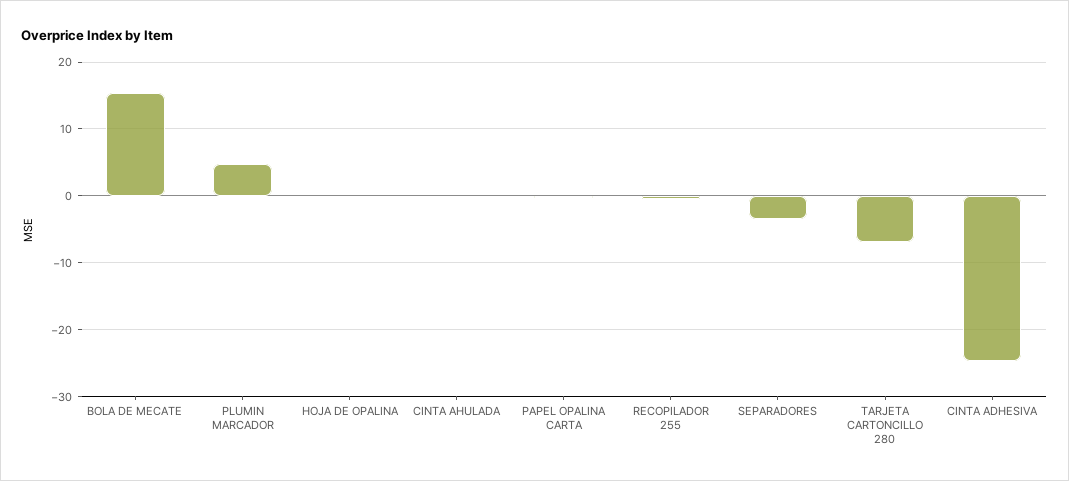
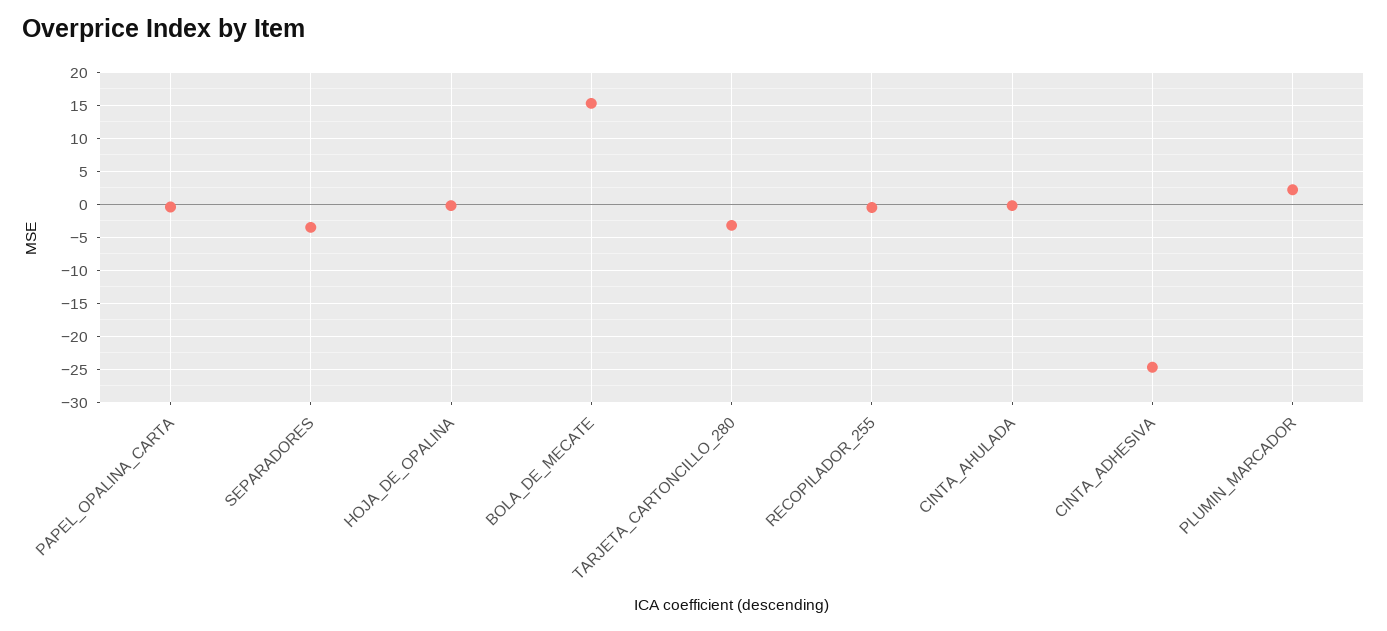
PLUMIN MARCADOR: 5 -> 2
TARJETA CARTONCILLO 280: -7 -> -3

